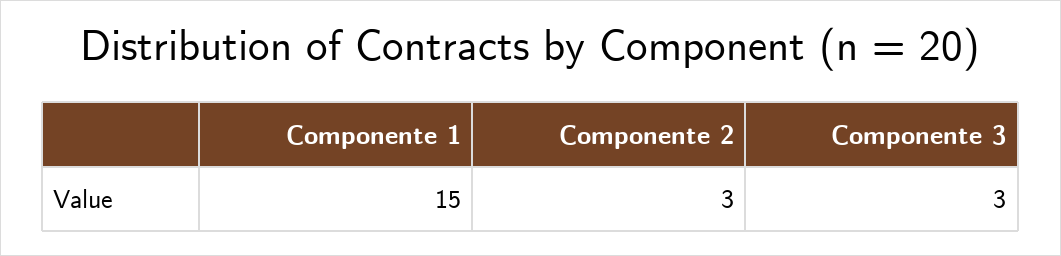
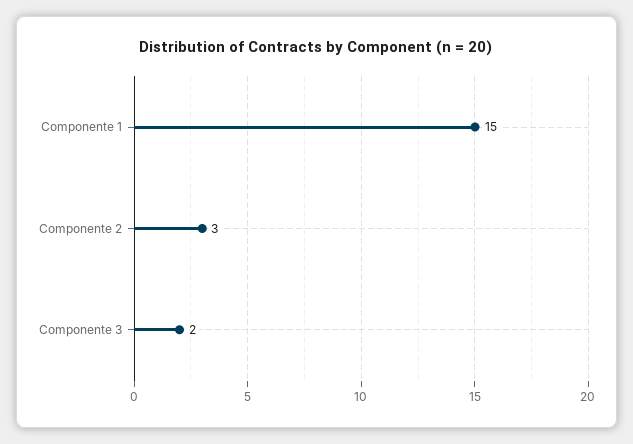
Componente 3: 3 -> 2

